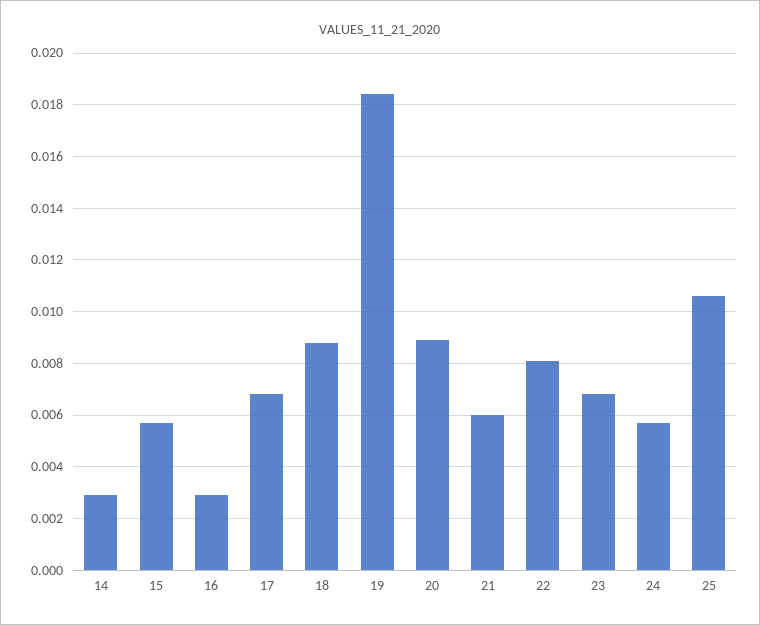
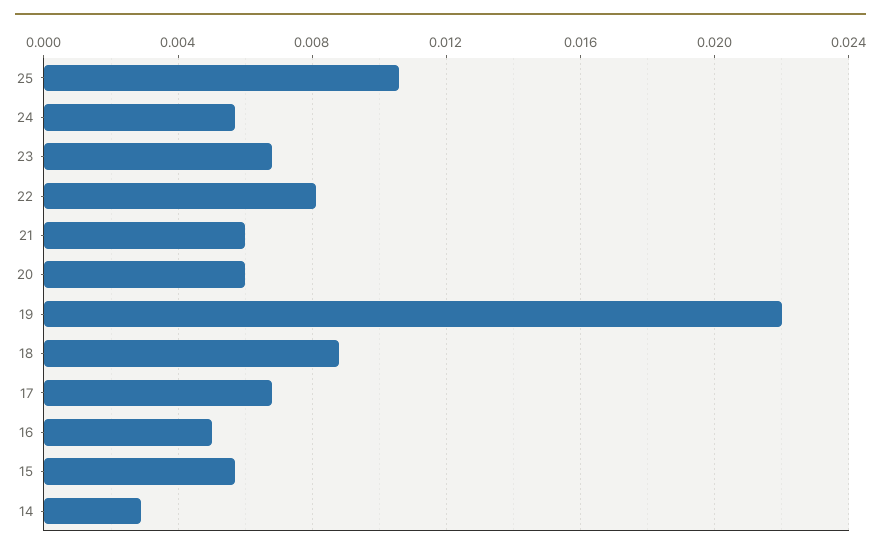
16: 0.003 -> 0.005
19: 0.0185 -> 0.022
20: 0.009 -> 0.006

